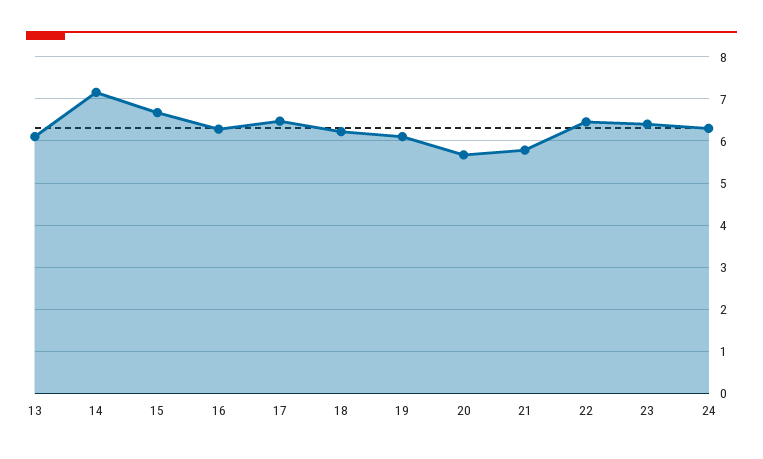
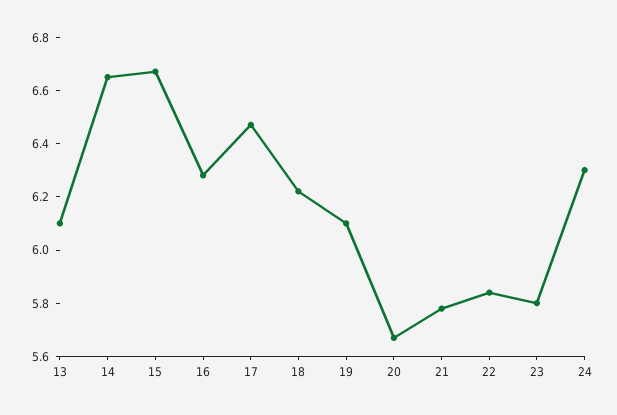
14: 7.2 -> 6.65
22: 6.4 -> 5.85
23: 6.4 -> 5.8

